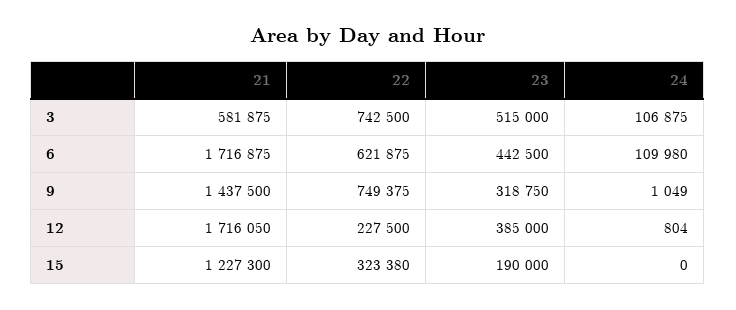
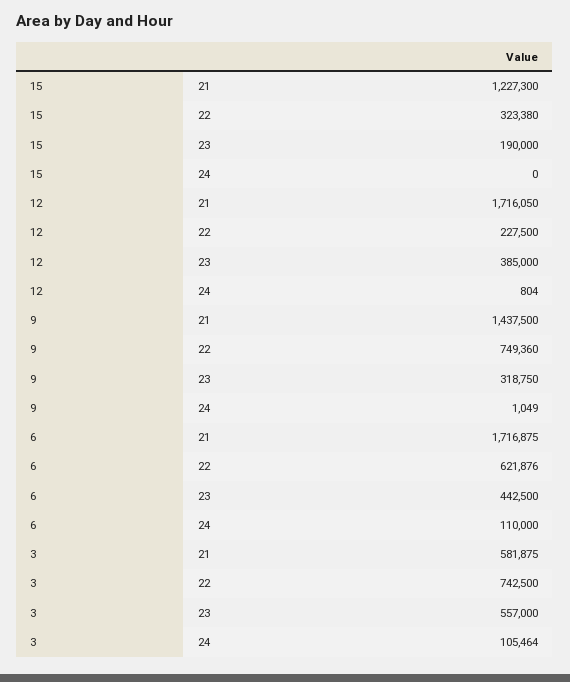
23, 3: 515000 -> 557000
24, 3: 106875 -> 105464
22, 6: 621875 -> 621876
24, 6: 109980 -> 110000
22, 9: 749375 -> 749360

